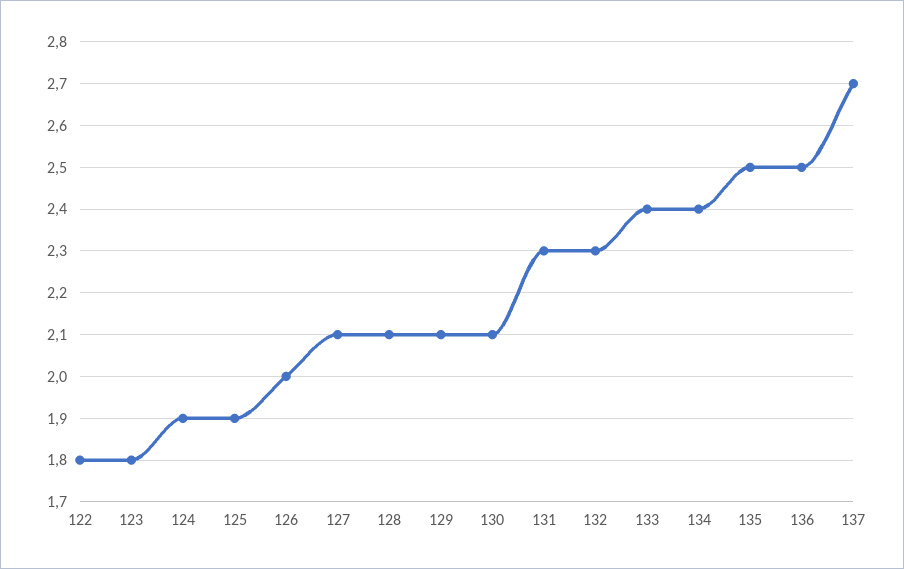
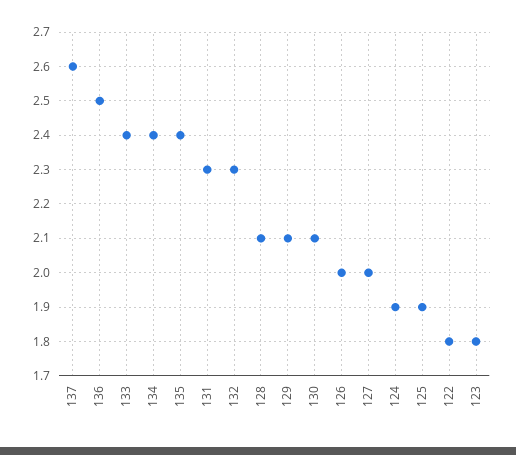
127: 2.1 -> 2
135: 2.5 -> 2.4
137: 2.7 -> 2.6

